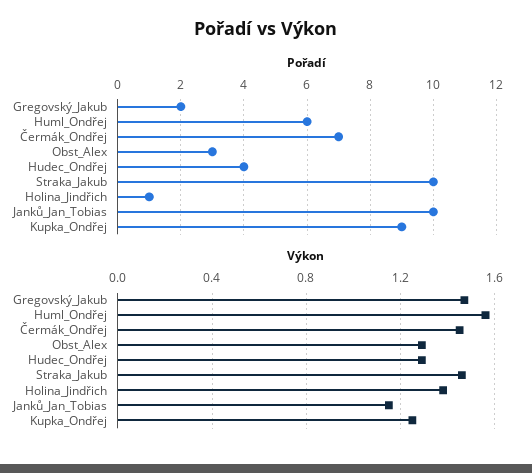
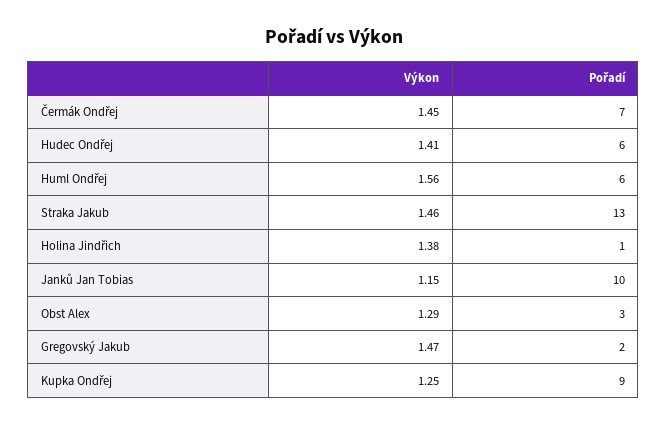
Pořadí, Hudec_Ondřej: 4 -> 6
Pořadí, Straka_Jakub: 10 -> 13
Výkon, Hudec_Ondřej: 1.3 -> 1.41

